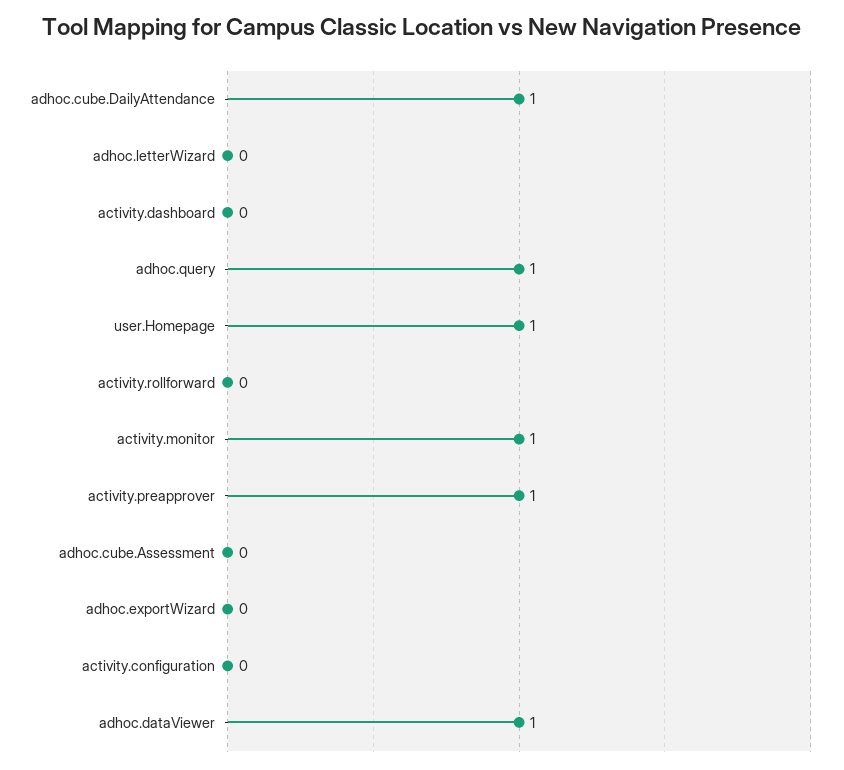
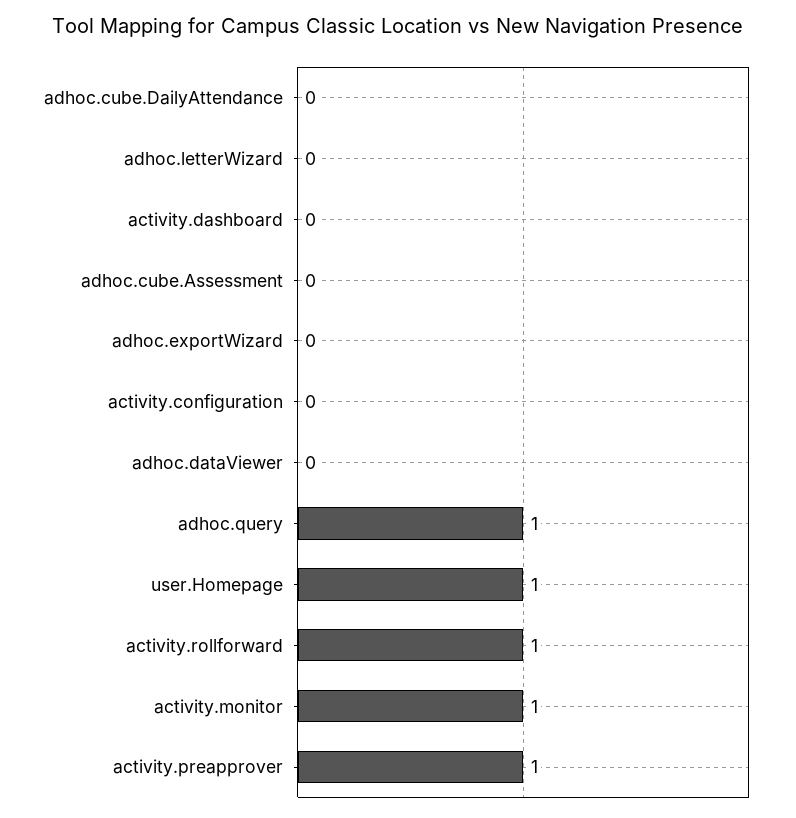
adhoc.cube.DailyAttendance: 1 -> 0
activity.rollforward: 0 -> 1
adhoc.dataViewer: 1 -> 0

